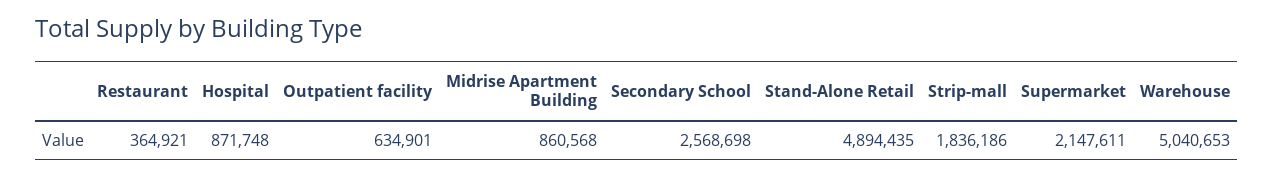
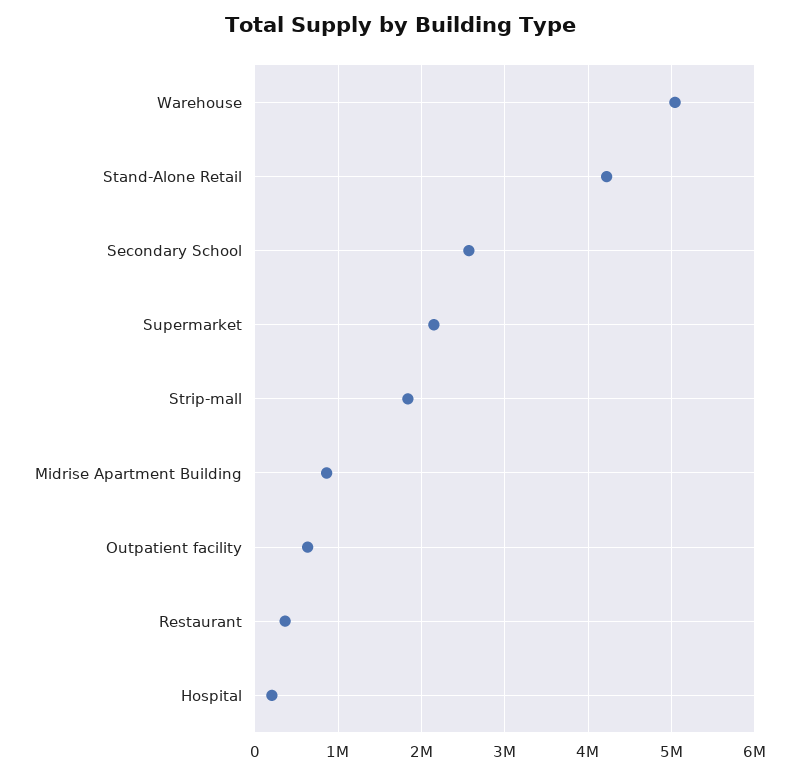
Hospital: 871748 -> 200000
Stand-Alone Retail: 4894435 -> 4200000

